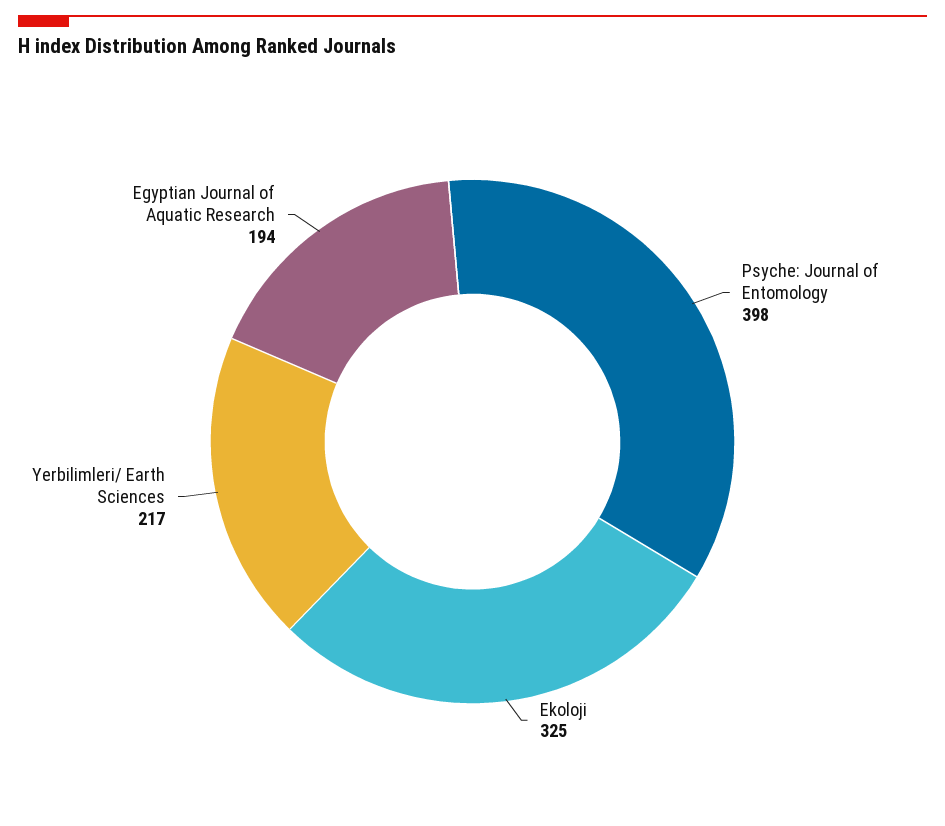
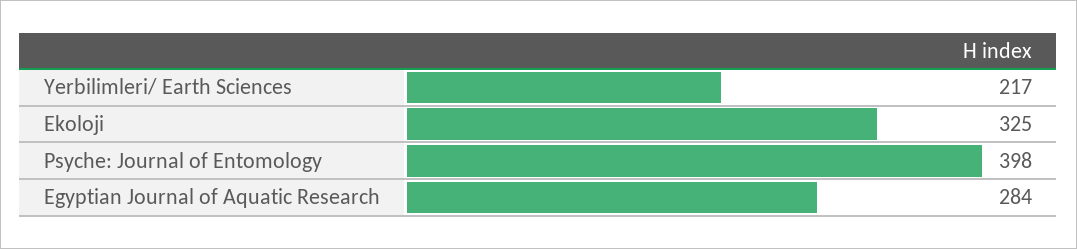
Egyptian Journal of Aquatic Research: 194 -> 284

